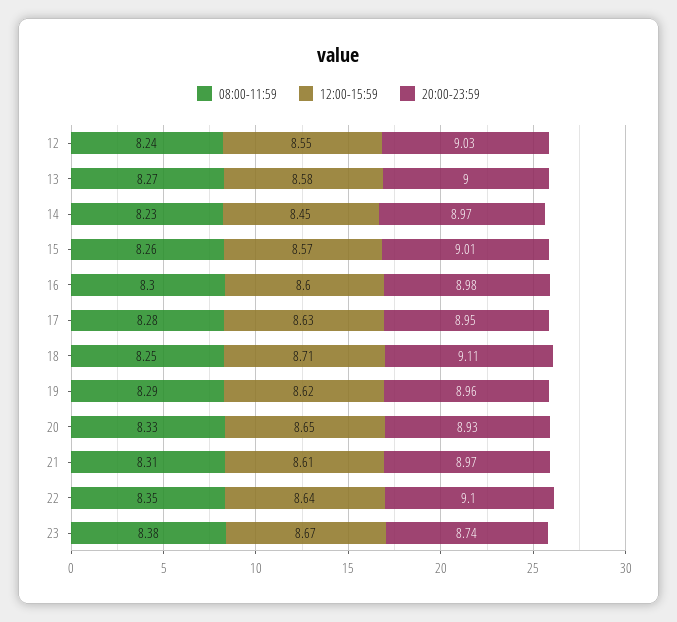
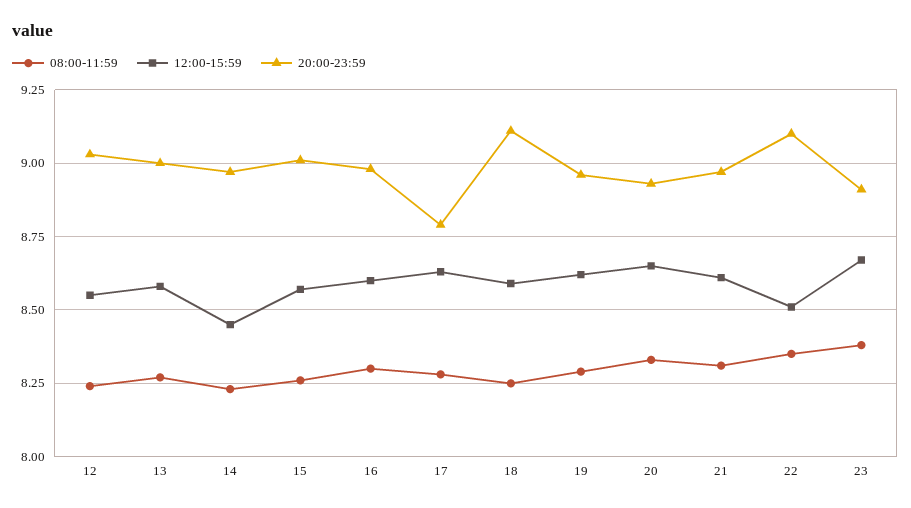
20:00-23:59, 17: 8.95 -> 8.8
12:00-15:59, 18: 8.71 -> 8.6
12:00-15:59, 22: 8.64 -> 8.5
20:00-23:59, 23: 8.74 -> 8.9

